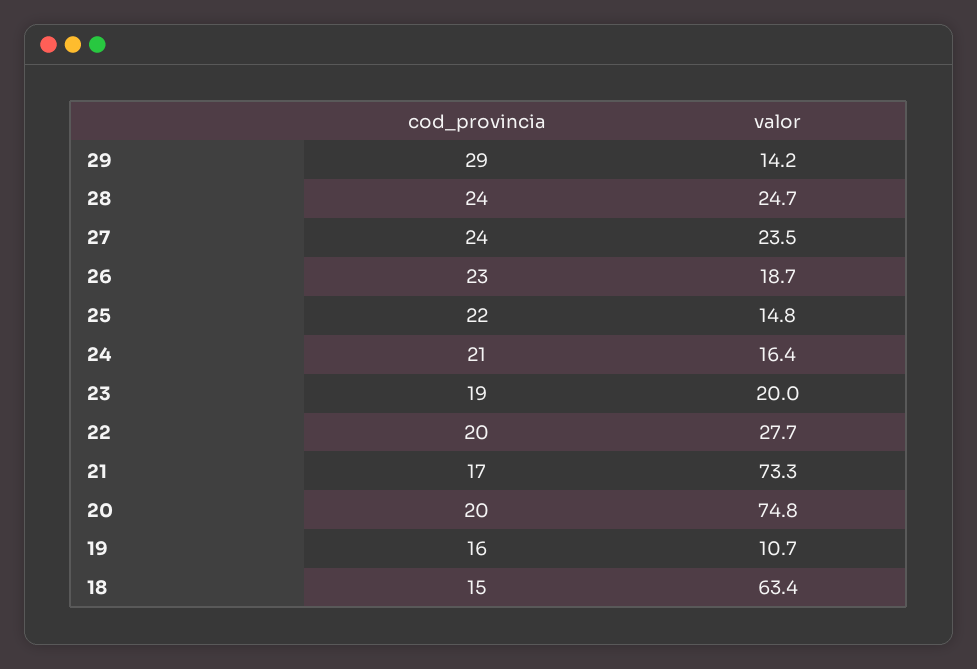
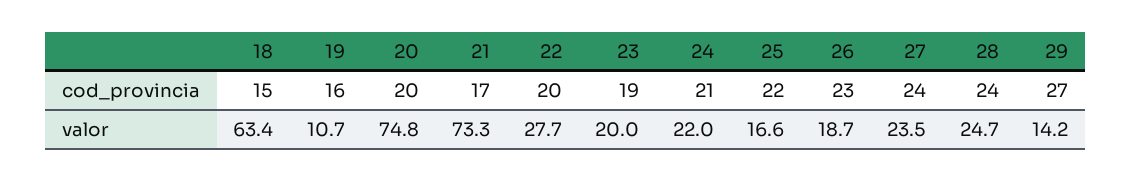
cod_provincia, 29: 29 -> 27
valor, 25: 14.8 -> 16.6
valor, 24: 16.4 -> 22

